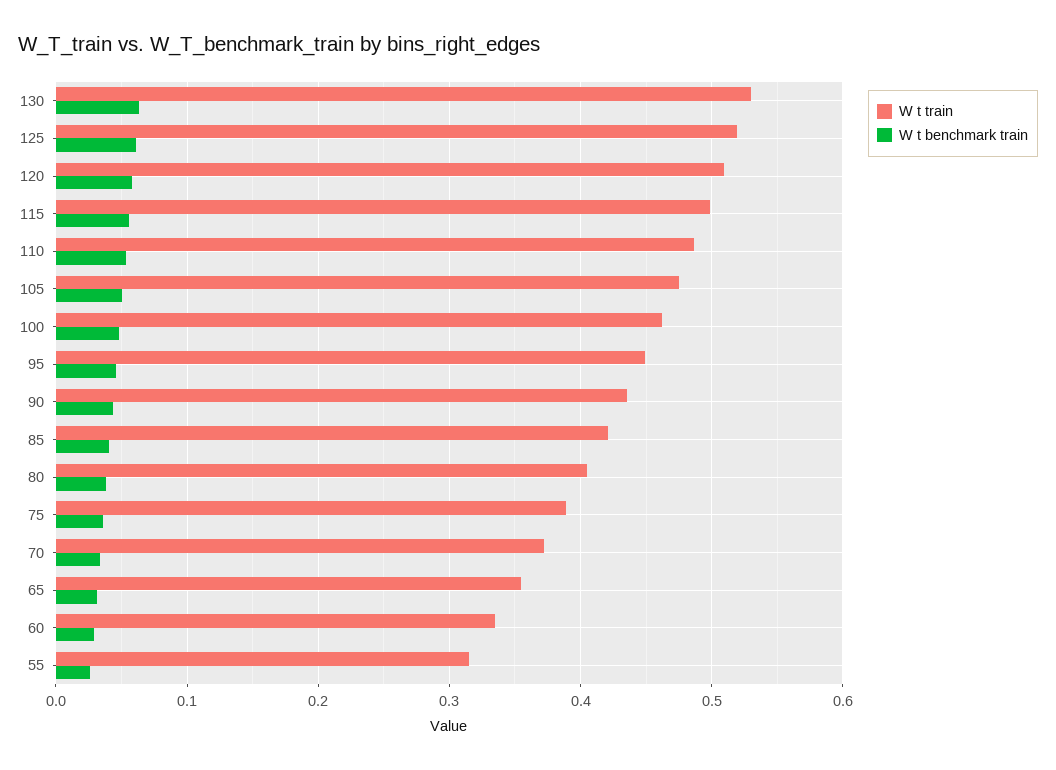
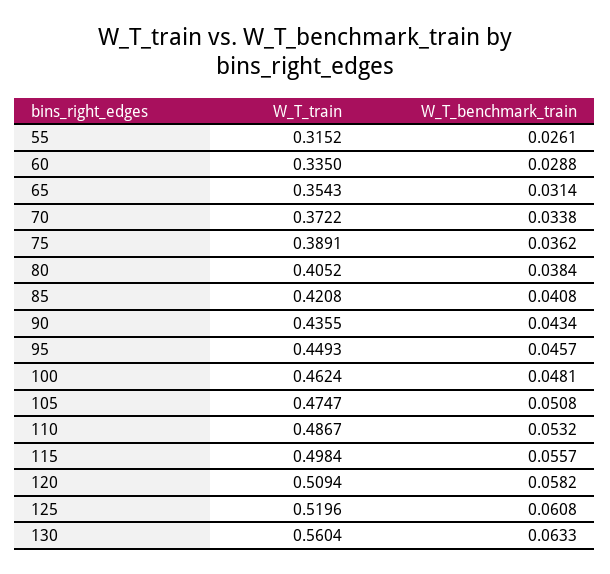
W t train, 130: 0.53 -> 0.5604

